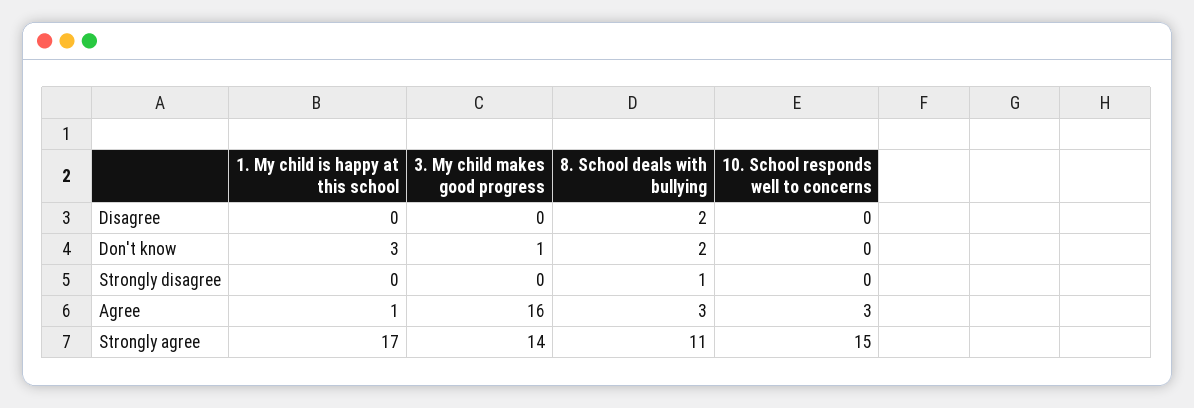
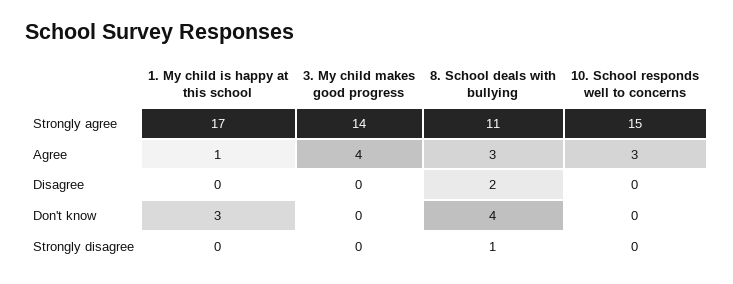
3. My child makes good progress, Don't know: 1 -> 0
8. School deals with bullying, Don't know: 2 -> 4
3. My child makes good progress, Agree: 16 -> 4

